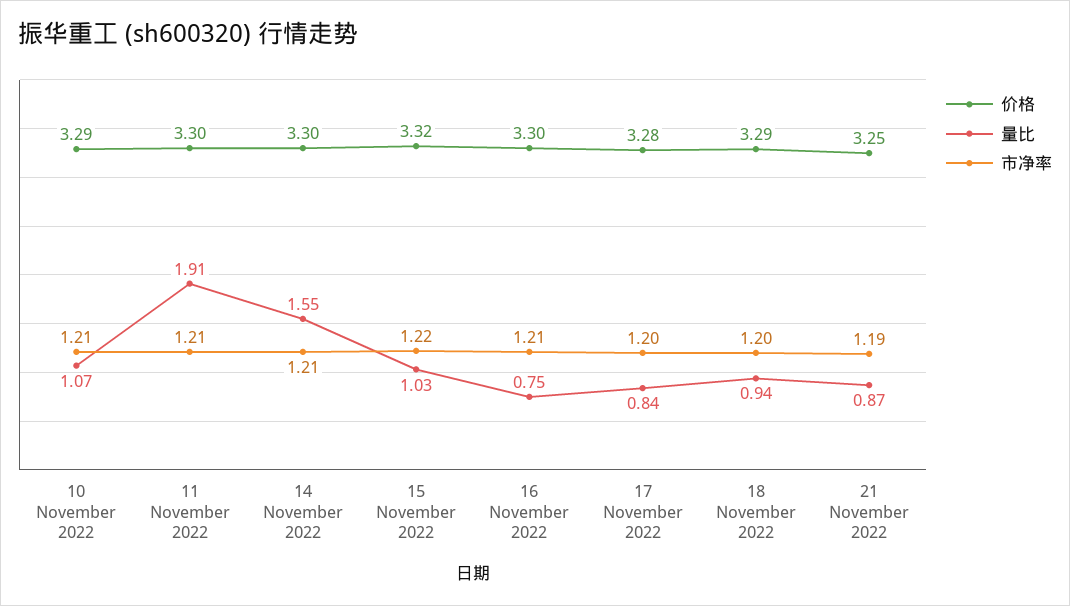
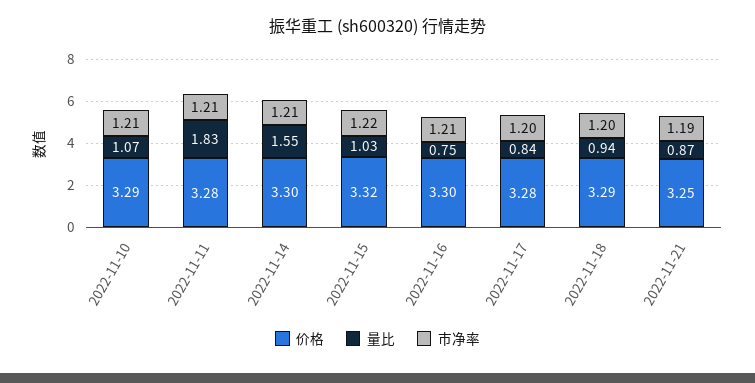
价格, 11 November 2022: 3.3 -> 3.28
量比, 11 November 2022: 1.91 -> 1.83

